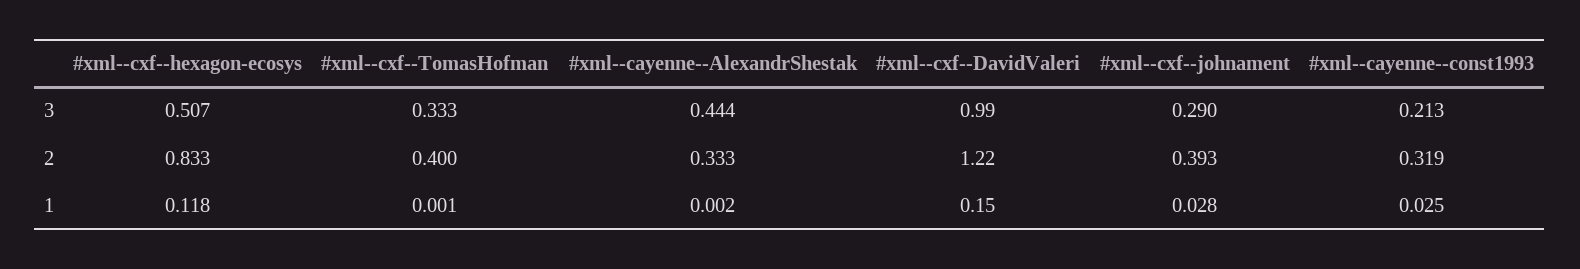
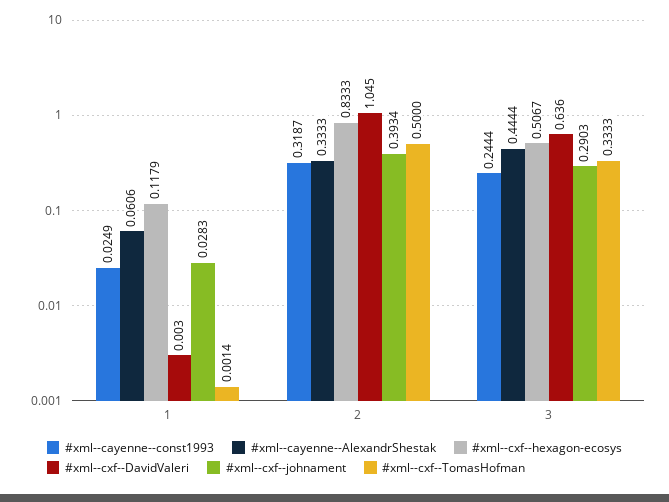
#xml--cxf--DavidValeri, 3: 0.99 -> 0.636
#xml--cayenne--const1993, 3: 0.213 -> 0.2444
#xml--cxf--TomasHofman, 2: 0.4 -> 0.5
#xml--cxf--DavidValeri, 2: 1.22 -> 1.045
#xml--cayenne--AlexandrShestak, 1: 0.002 -> 0.0606
#xml--cxf--DavidValeri, 1: 0.15 -> 0.003

